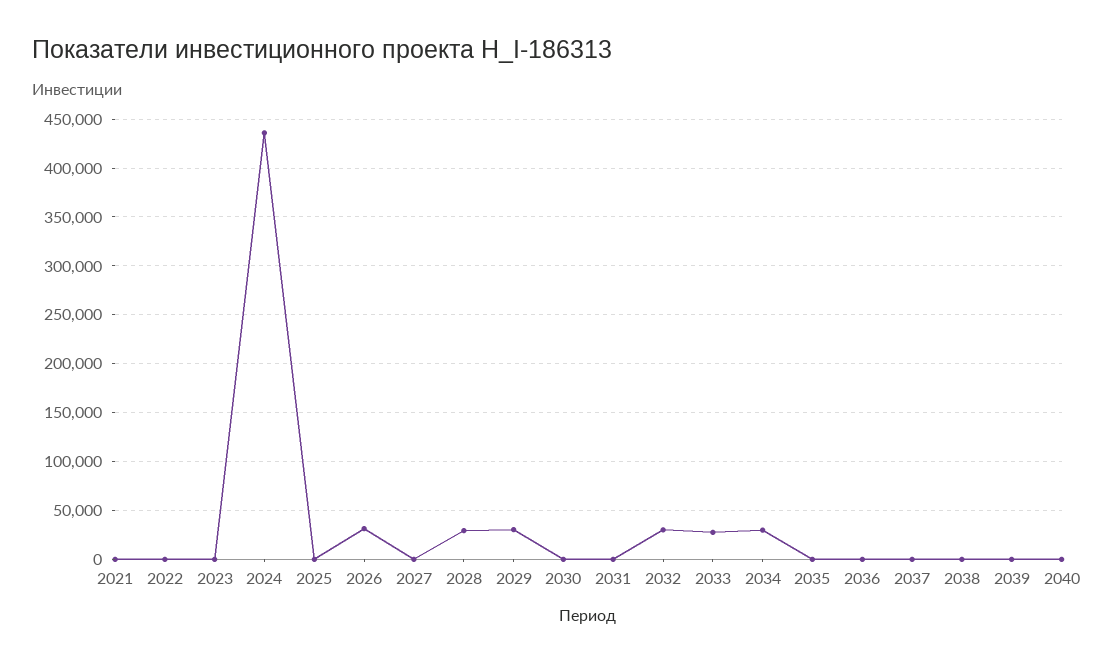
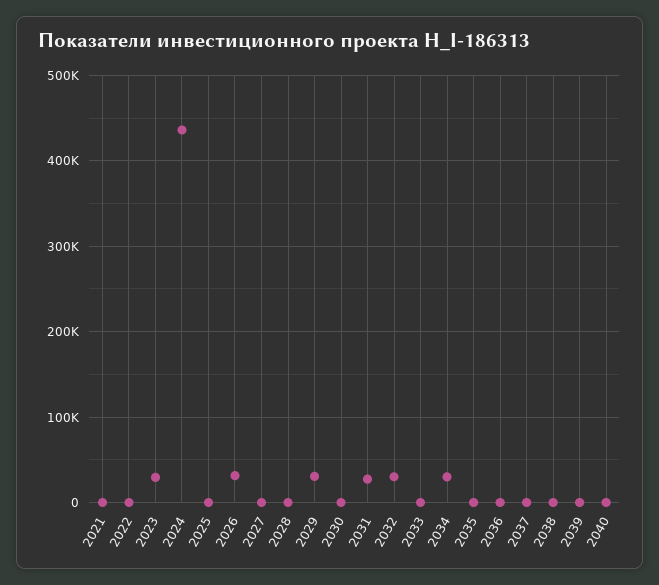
2023: 0 -> 30000
2028: 30000 -> 0
2031: 0 -> 30000
2033: 30000 -> 0

